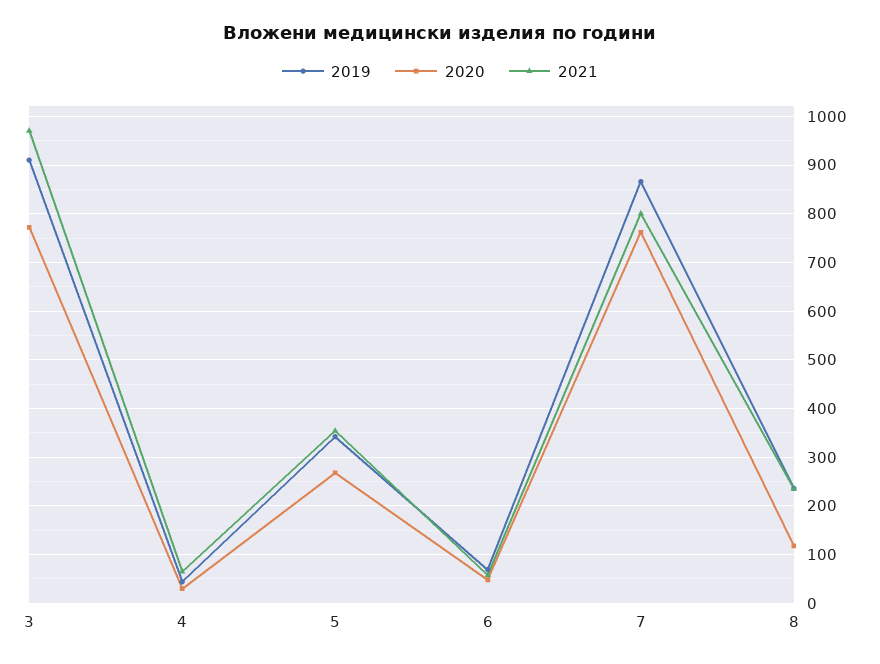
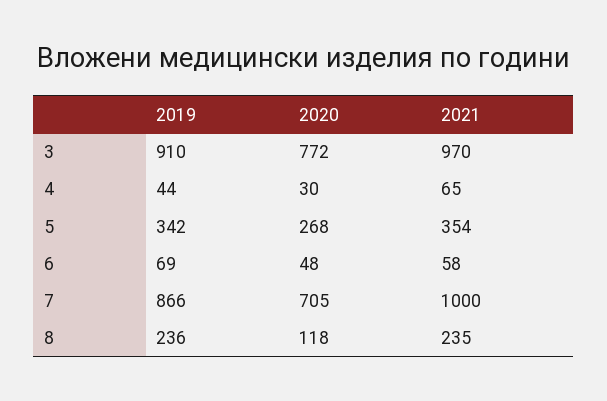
2020, 7: 760 -> 705
2021, 7: 800 -> 1000

